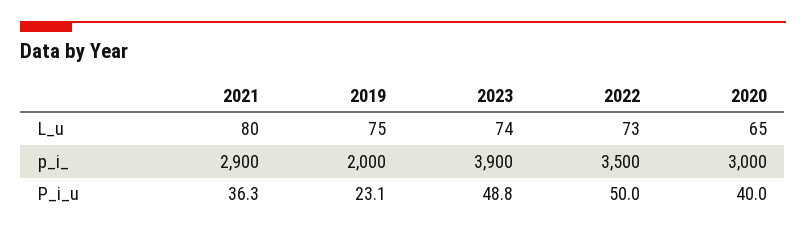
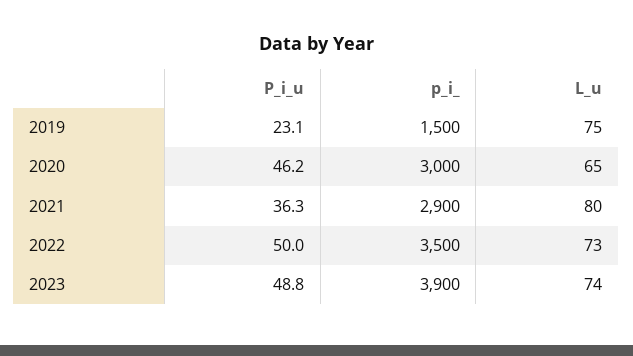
2019, p_i_: 2000 -> 1500
2020, P_i_u: 40 -> 46.2

